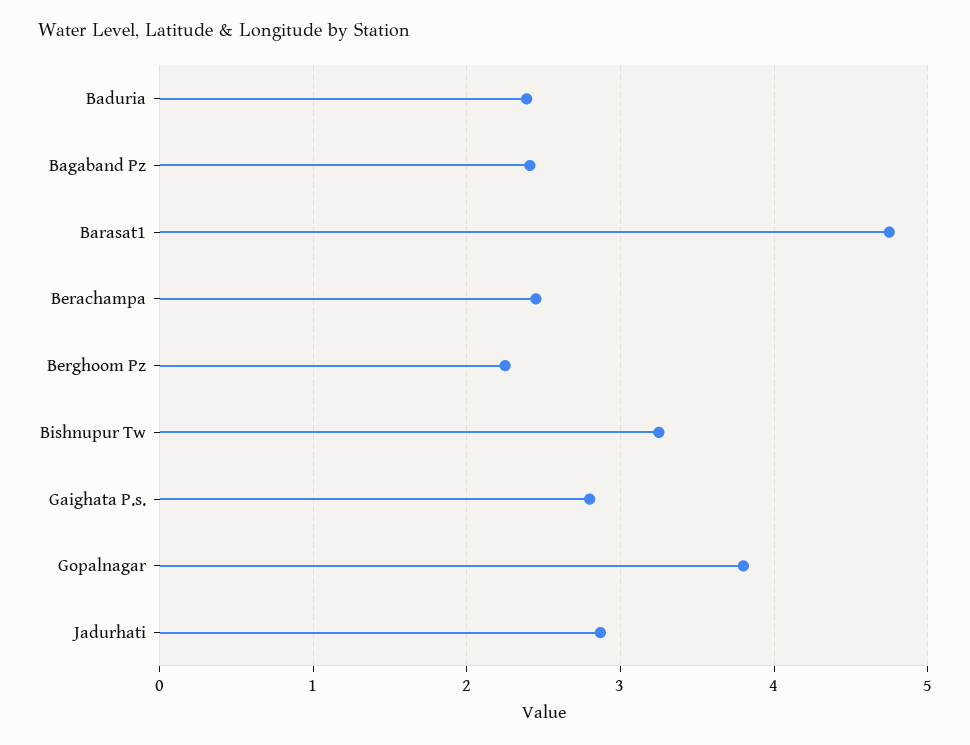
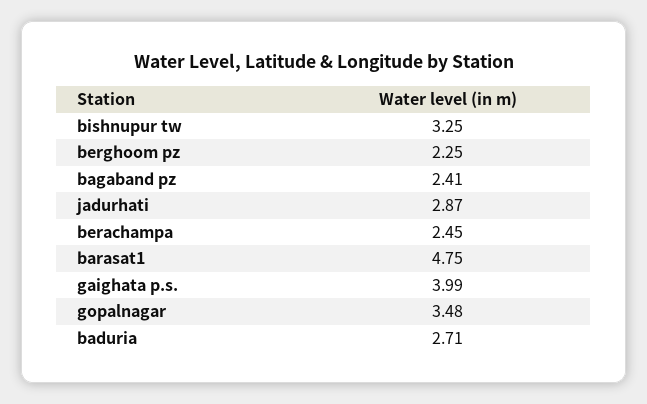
Baduria: 2.4 -> 2.71
Gaighata P.s.: 2.8 -> 3.99
Gopalnagar: 3.8 -> 3.48

